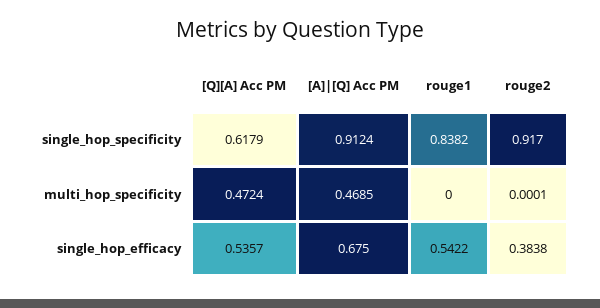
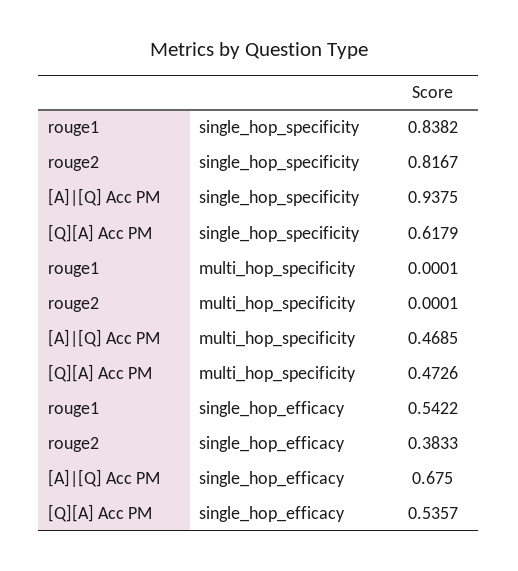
[A]|[Q] Acc PM, single_hop_specificity: 0.9124 -> 0.9375
rouge2, single_hop_specificity: 0.917 -> 0.8167
[Q][A] Acc PM, multi_hop_specificity: 0.4724 -> 0.4726
rouge1, multi_hop_specificity: 0 -> 0.0001
rouge2, single_hop_efficacy: 0.3838 -> 0.3833

